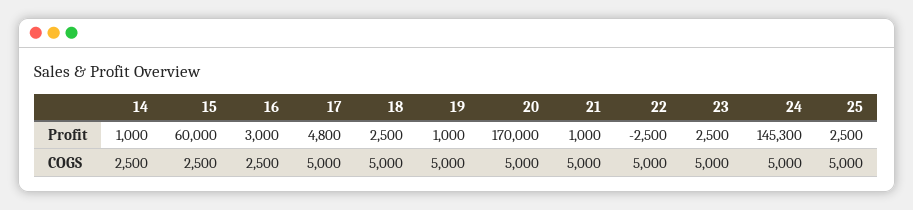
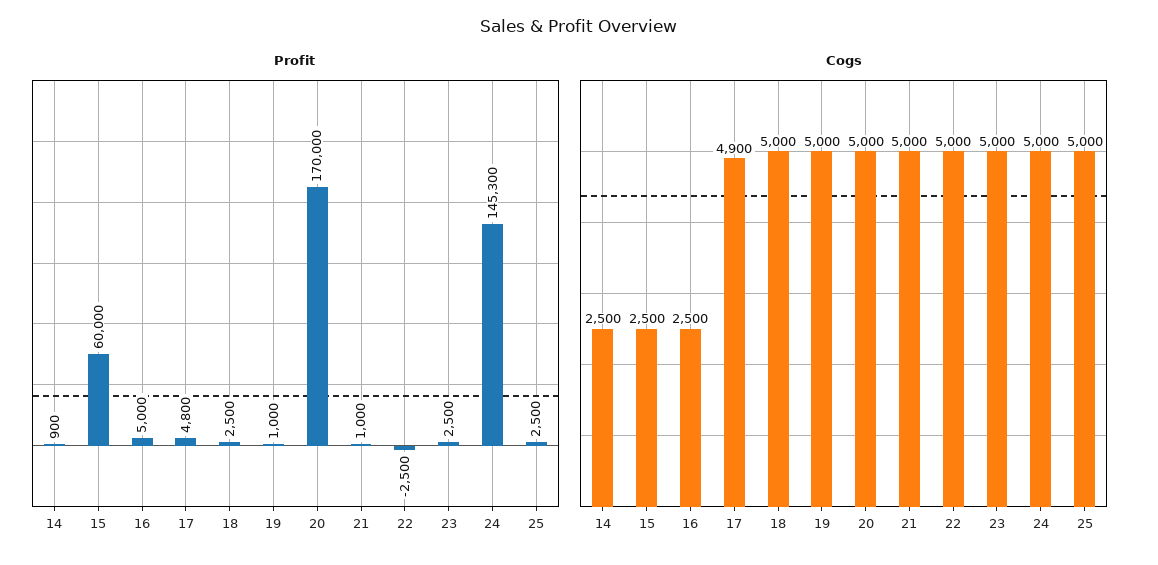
Profit, 14: 1000 -> 900
Profit, 16: 3000 -> 5000
COGS, 17: 5000 -> 4900

